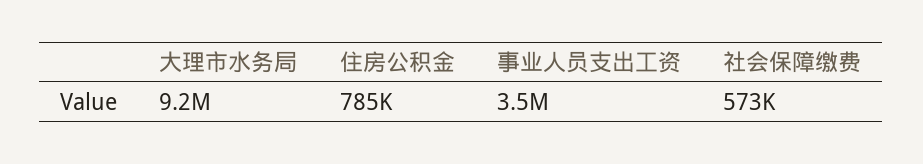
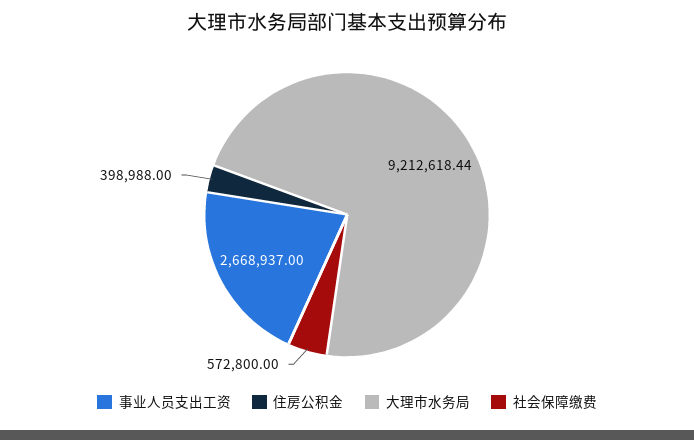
住房公积金: 785000 -> 398988
事业人员支出工资: 3500000 -> 2668937

